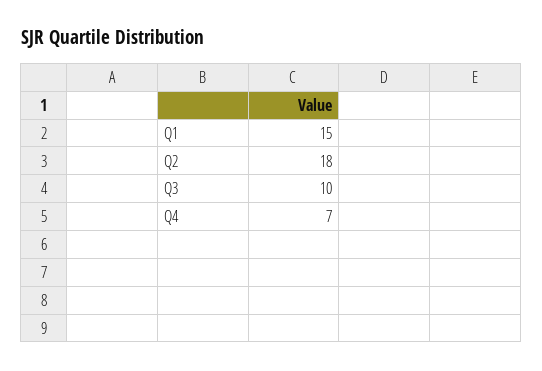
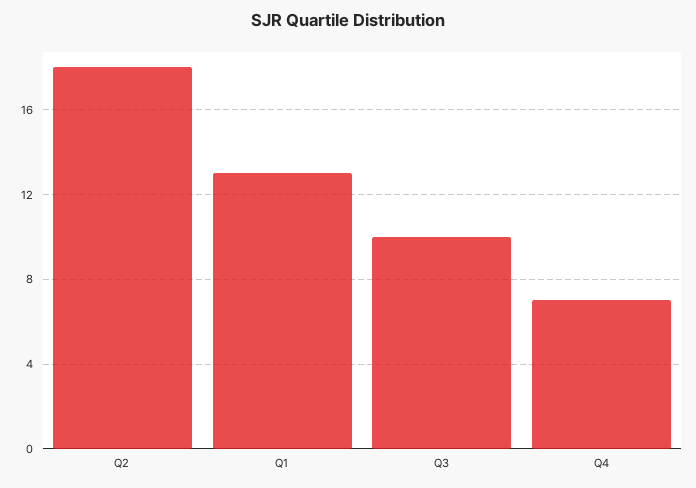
Q1: 15 -> 13

